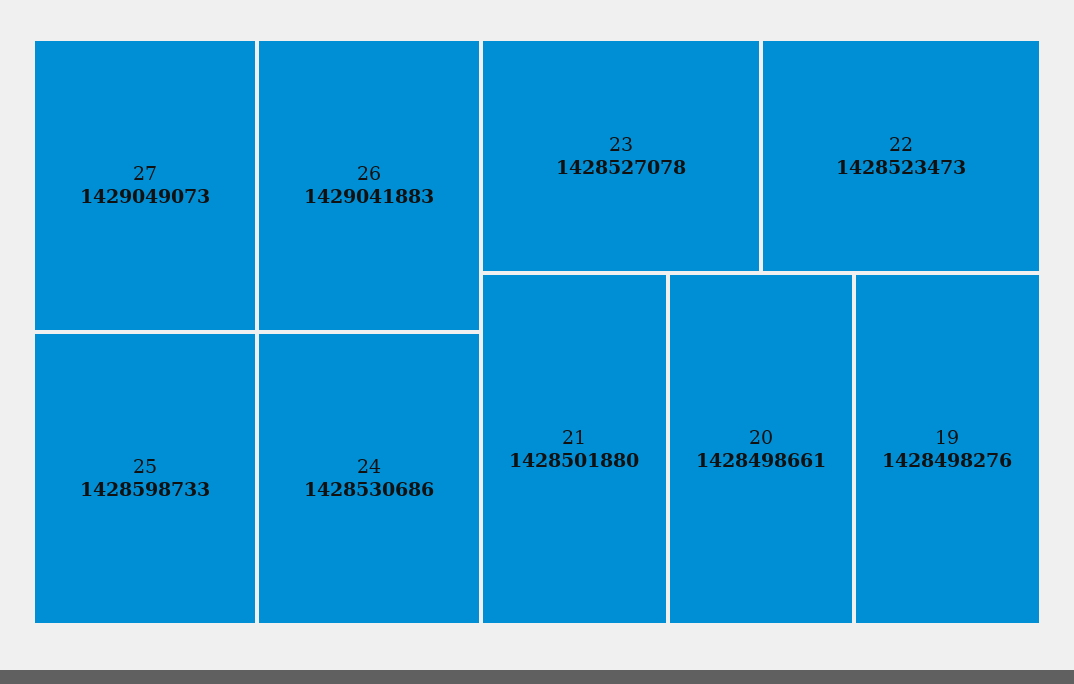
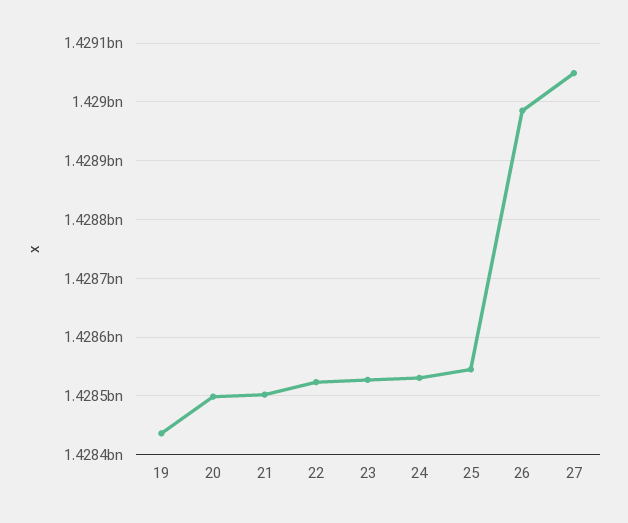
26: 1429041883 -> 1428980000
25: 1428598733 -> 1428540000
19: 1428498276 -> 1428440000

